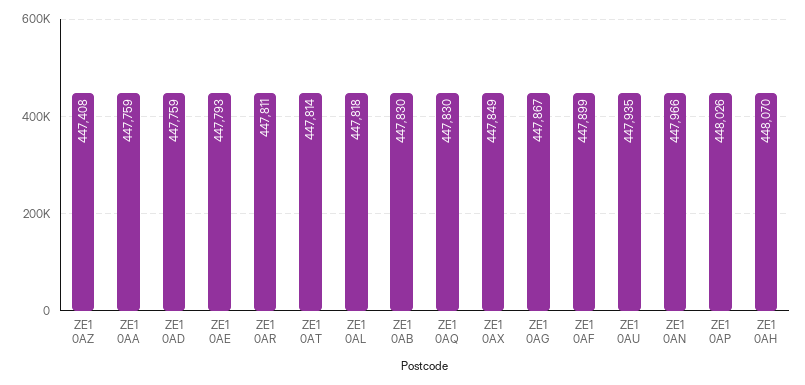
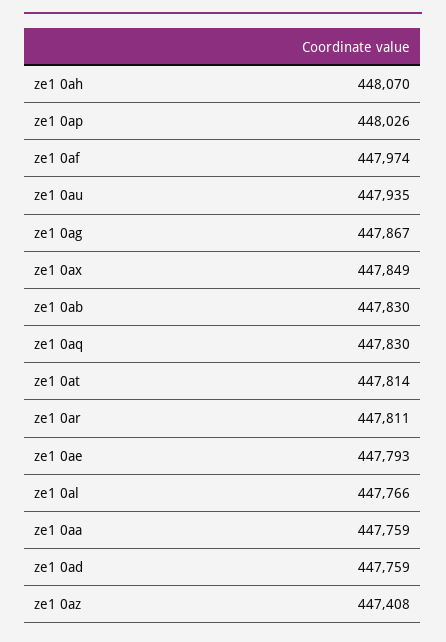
ZE1 0AL: 447818 -> 447766
ZE1 0AF: 447899 -> 447974
ZE1 0AN: 447966 -> none

